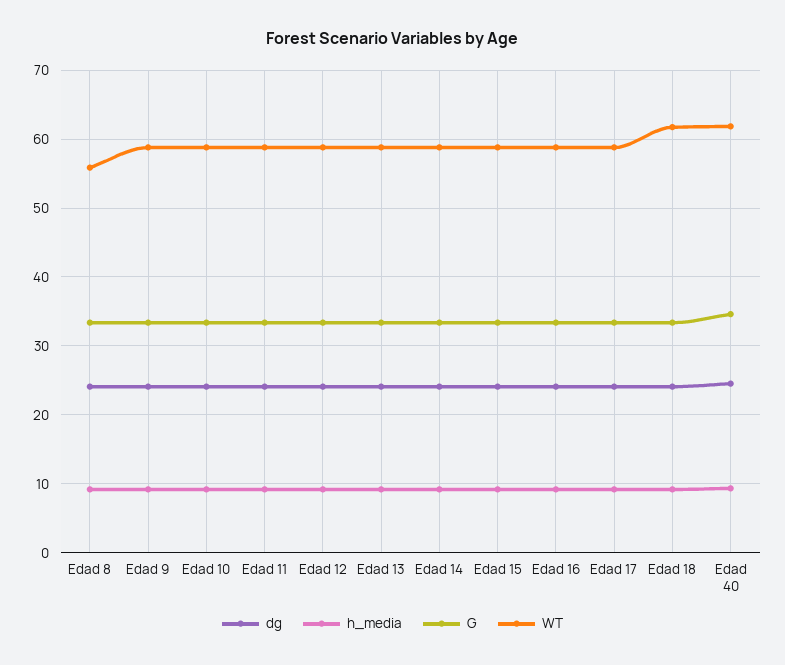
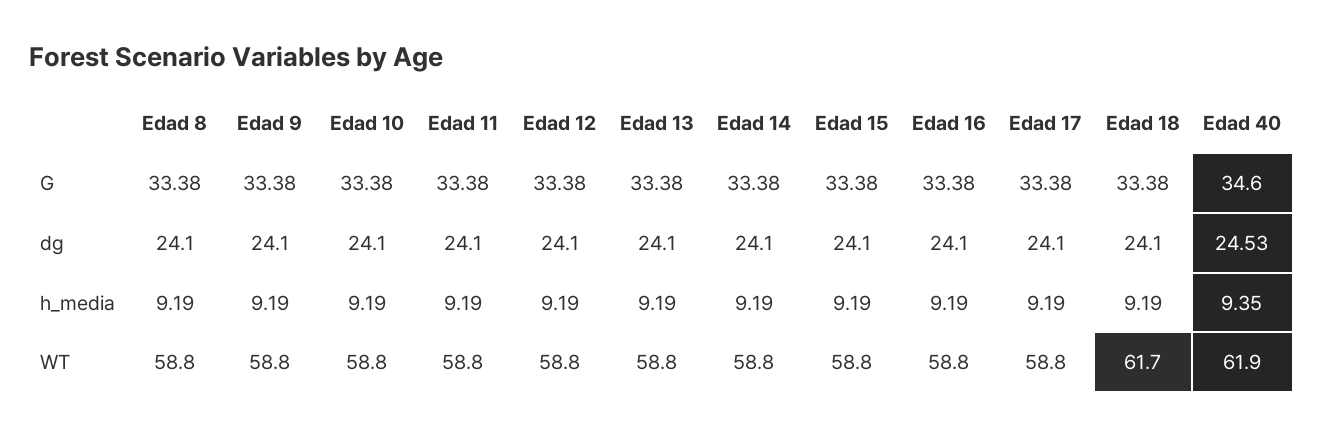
WT, Edad 8: 56 -> 58.8

